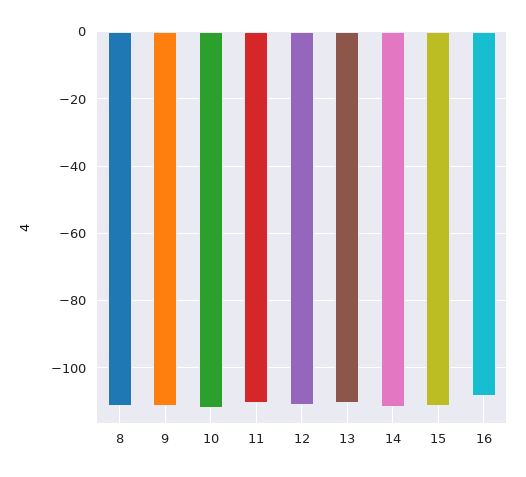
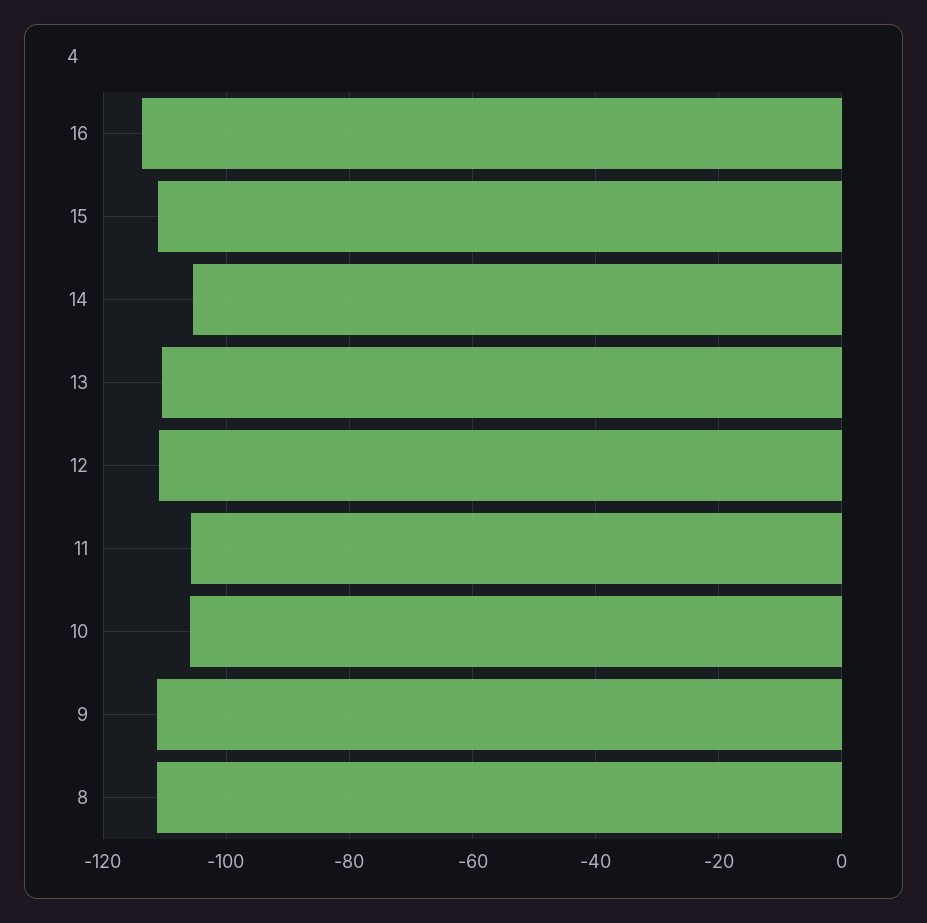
10: -112 -> -106
11: -110 -> -106
14: -112 -> -106
16: -108 -> -114

